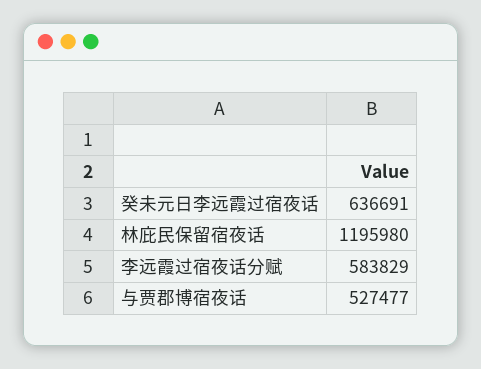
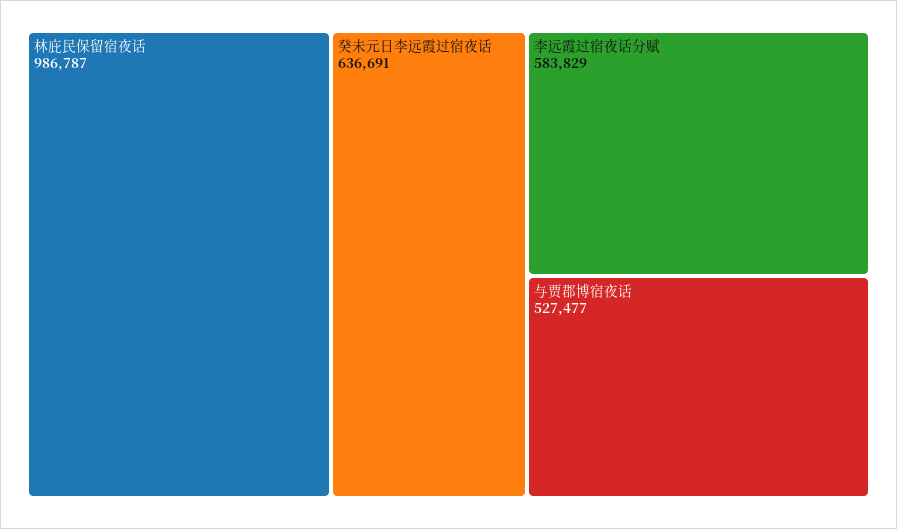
林庇民保留宿夜话: 1195980 -> 986787

